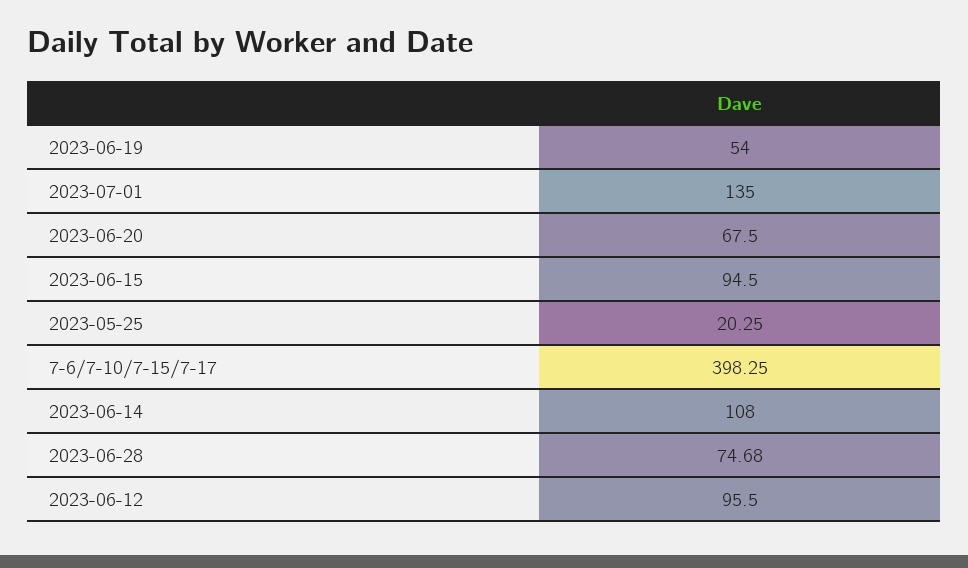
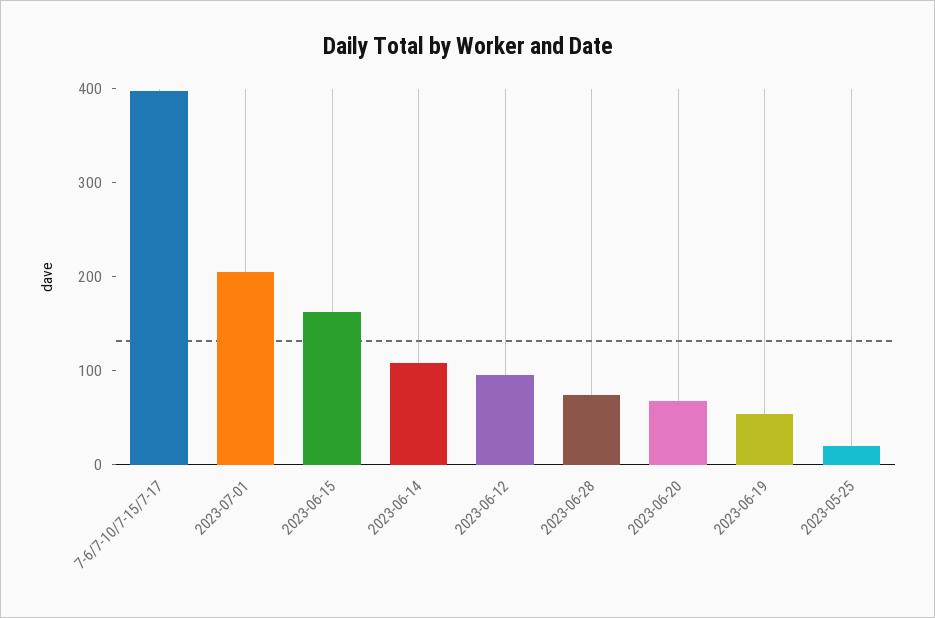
2023-07-01: 135 -> 200
2023-06-15: 94.5 -> 160

